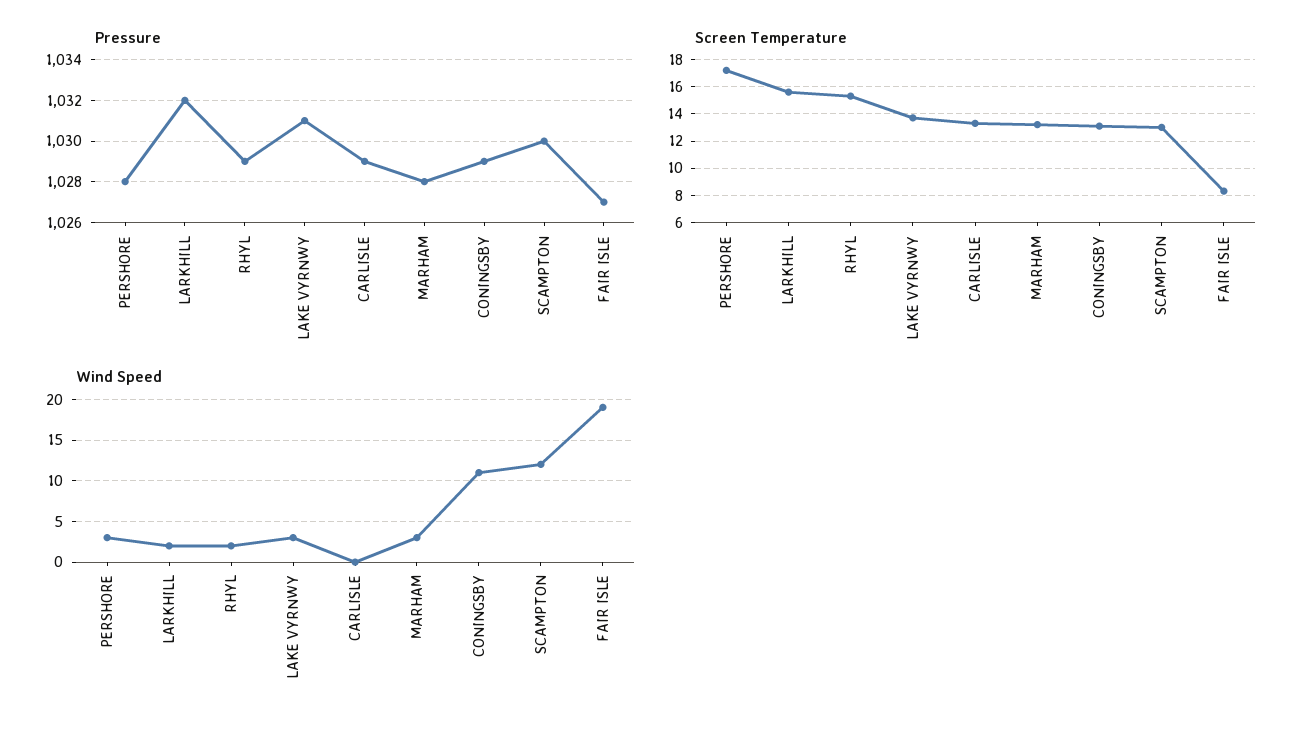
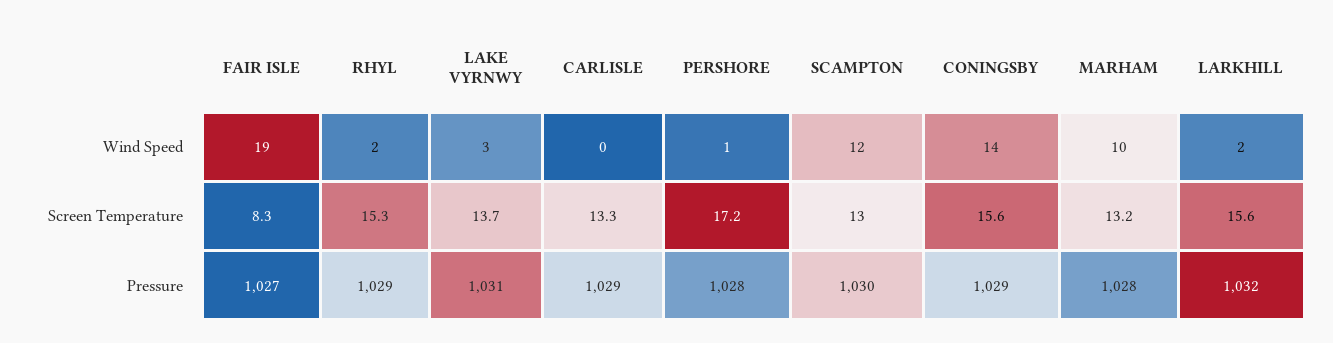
Screen Temperature, CONINGSBY: 13 -> 15.6
Wind Speed, PERSHORE: 3 -> 1
Wind Speed, MARHAM: 3 -> 10
Wind Speed, CONINGSBY: 11 -> 14

